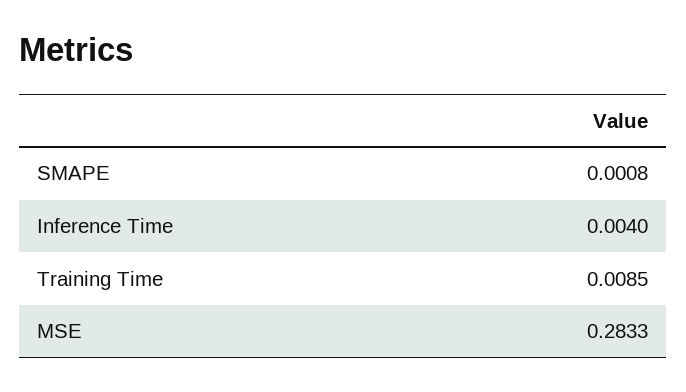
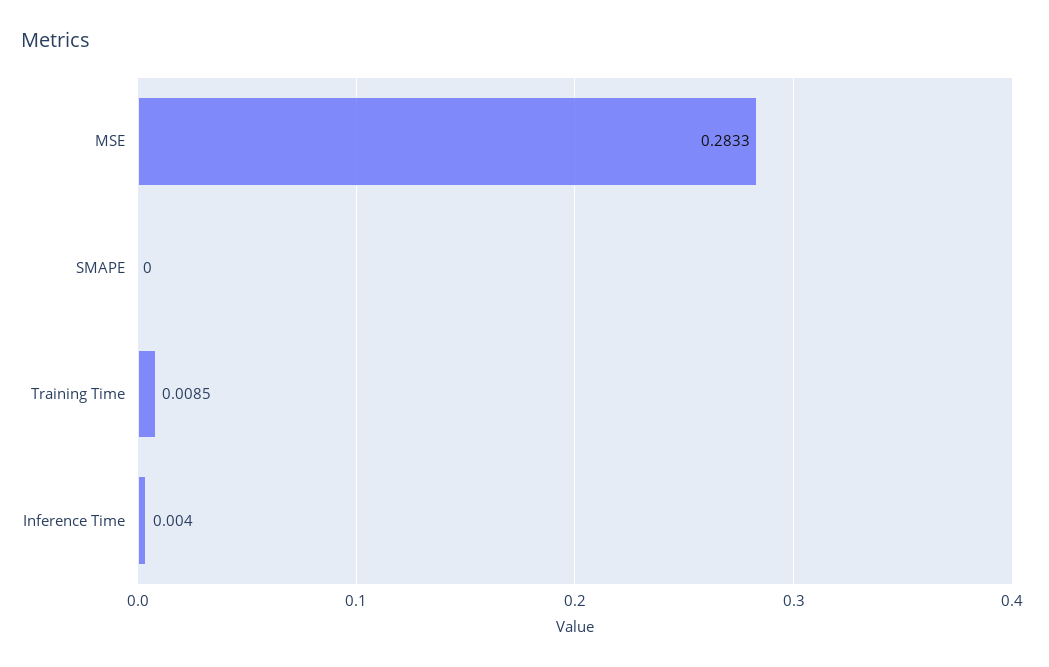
SMAPE: 0.0008 -> 0

